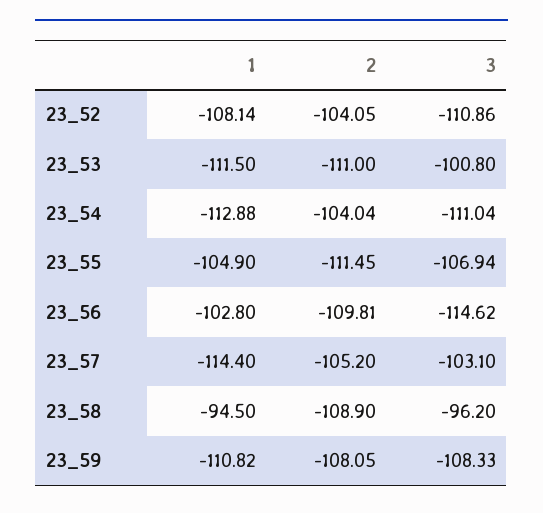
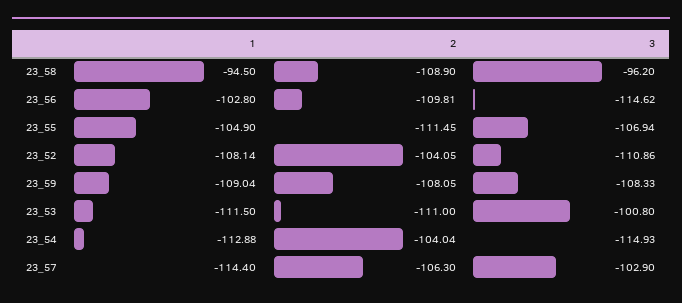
3, 23_54: -111.04 -> -114.93
2, 23_57: -105.2 -> -106.3
3, 23_57: -103.1 -> -102.9
1, 23_59: -110.82 -> -109.04

